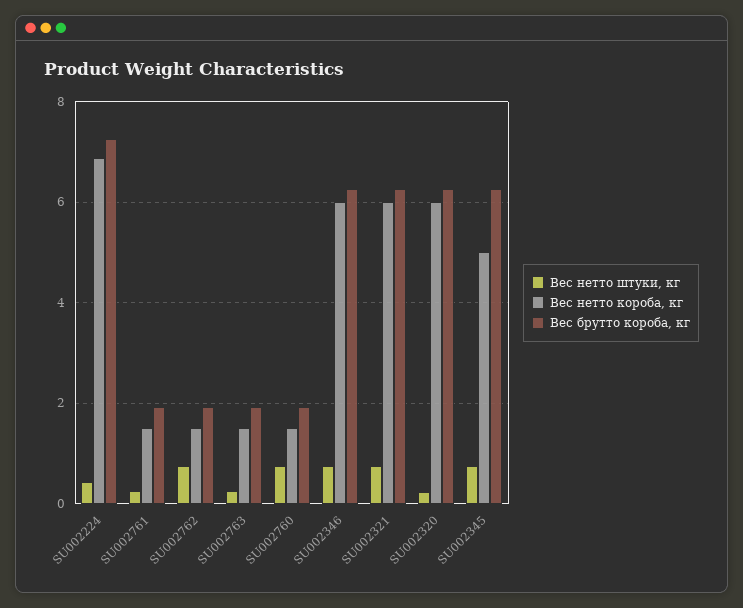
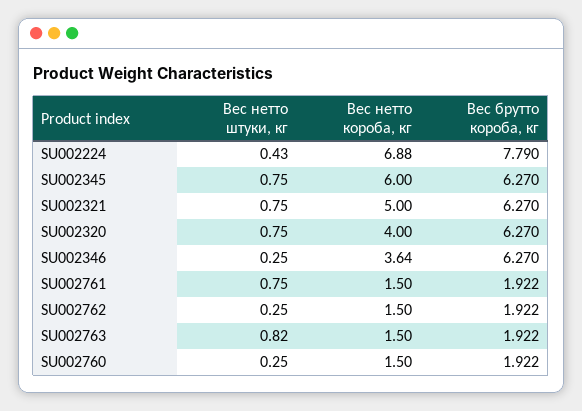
Вес брутто короба, кг, SU002224: 7.2 -> 7.79
Вес нетто штуки, кг, SU002761: 0.2 -> 0.75
Вес нетто штуки, кг, SU002762: 0.8 -> 0.25
Вес нетто штуки, кг, SU002763: 0.2 -> 0.82
Вес нетто штуки, кг, SU002760: 0.8 -> 0.25
Вес нетто штуки, кг, SU002346: 0.8 -> 0.25
Вес нетто короба, кг, SU002346: 6 -> 3.64
Вес нетто короба, кг, SU002321: 6 -> 5
Вес нетто штуки, кг, SU002320: 0.2 -> 0.75
Вес нетто короба, кг, SU002320: 6 -> 4
Вес нетто короба, кг, SU002345: 5 -> 6

